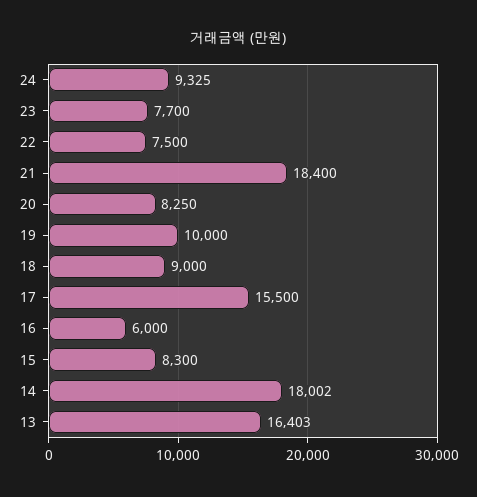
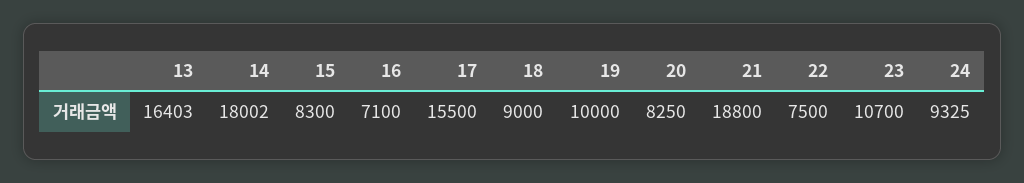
23: 7700 -> 10700
21: 18400 -> 18800
16: 6000 -> 7100

